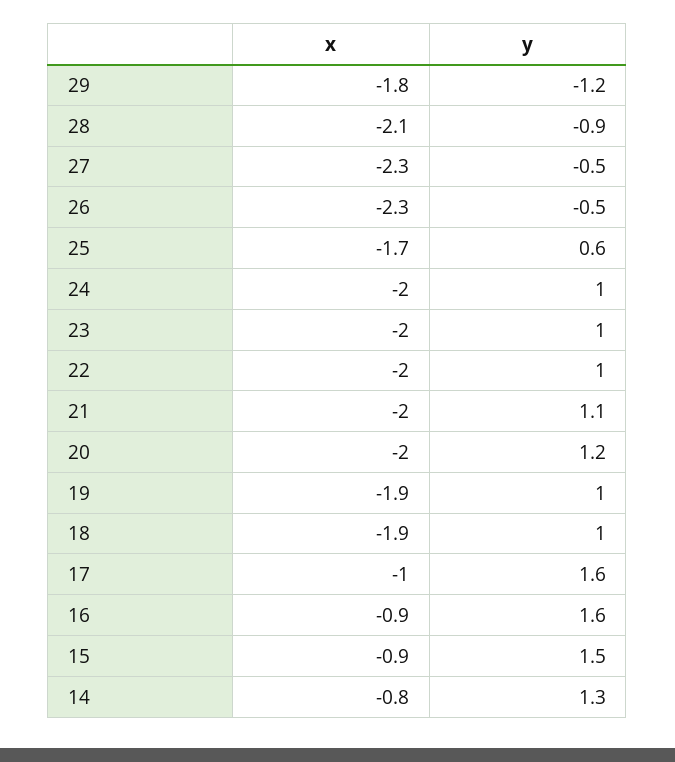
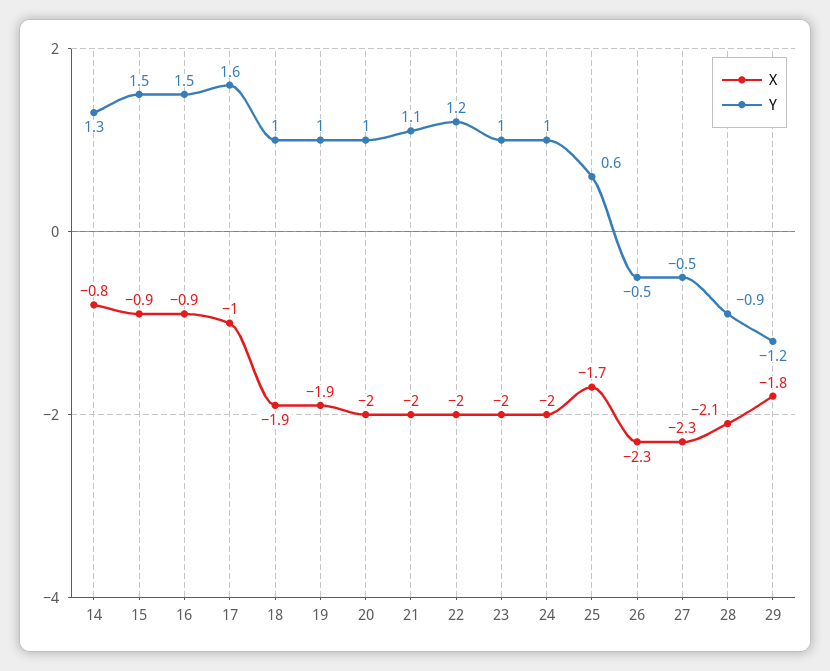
y, 22: 1 -> 1.2
y, 20: 1.2 -> 1
y, 16: 1.6 -> 1.5

